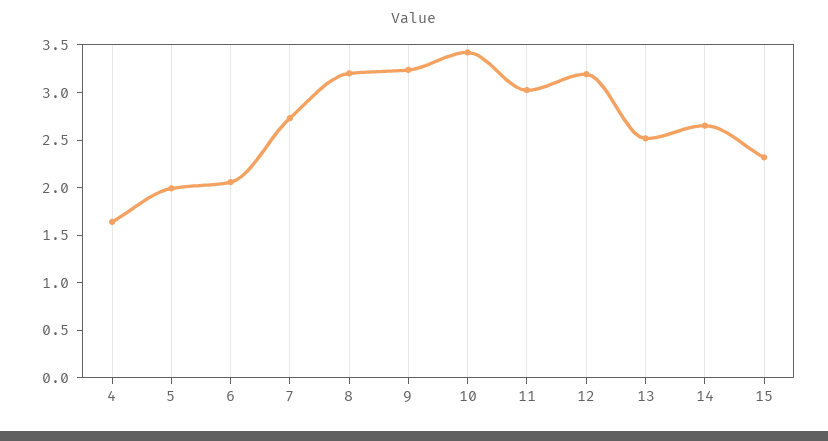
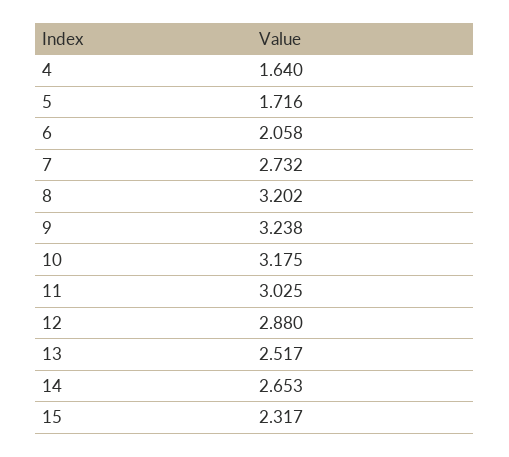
5: 2 -> 1.716
10: 3.4 -> 3.175
12: 3.2 -> 2.88

